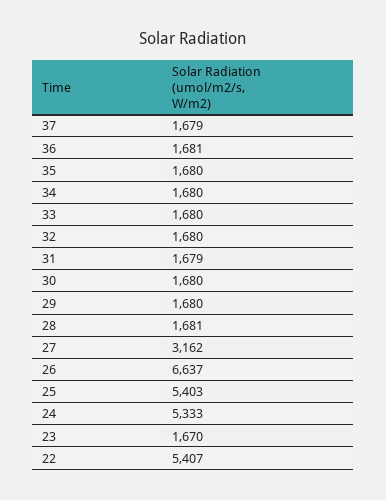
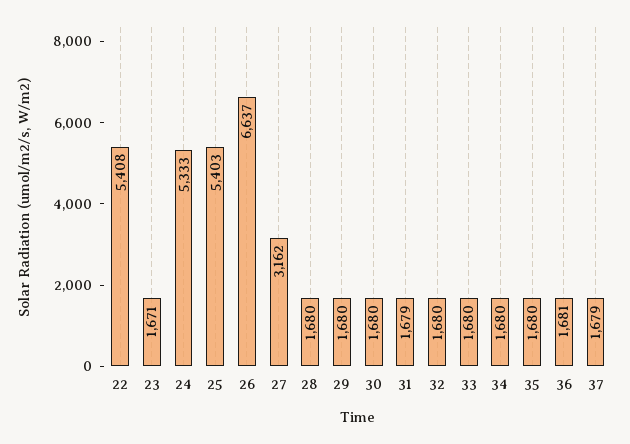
28: 1681 -> 1680
23: 1670 -> 1671
22: 5407 -> 5408

